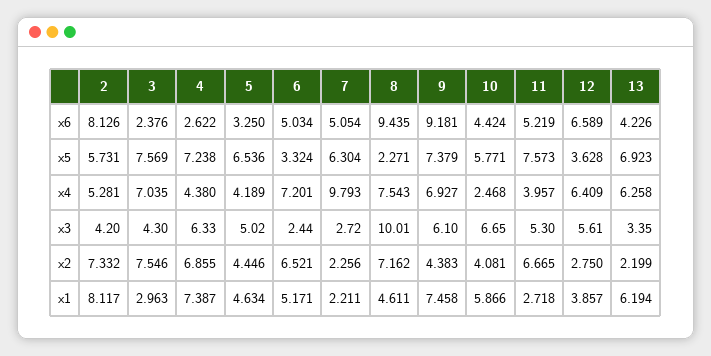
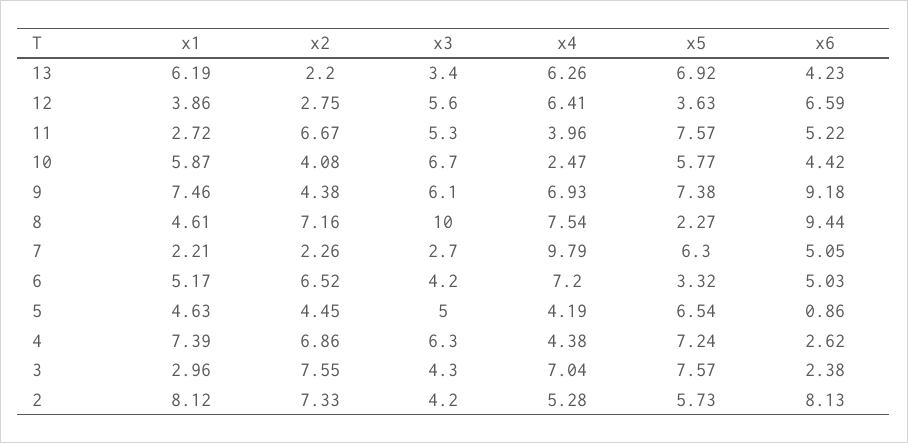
5, x6: 3.25 -> 0.86
6, x3: 2.44 -> 4.2

